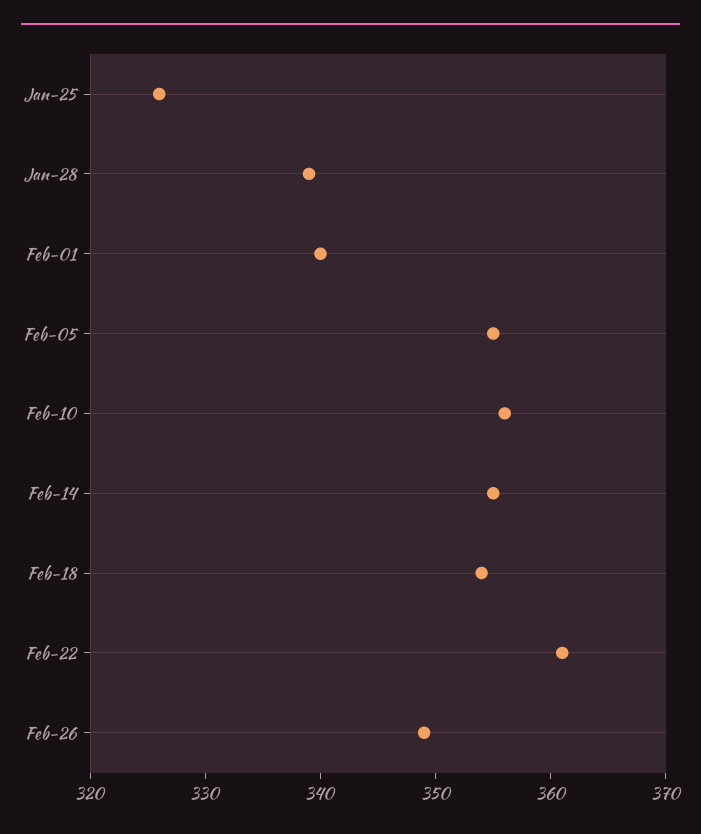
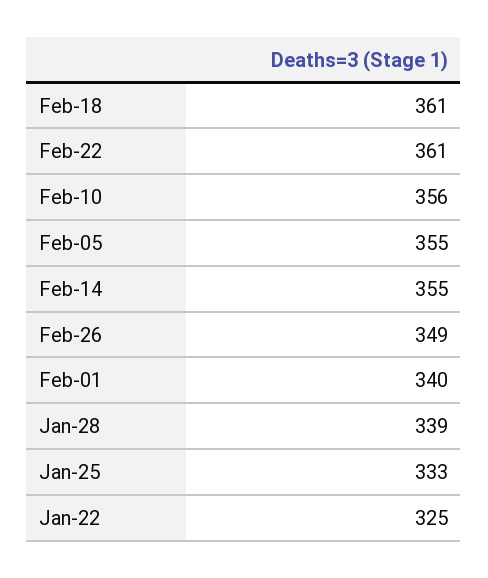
Jan-25: 326 -> 333
Feb-18: 354 -> 361
Jan-22: none -> 325

